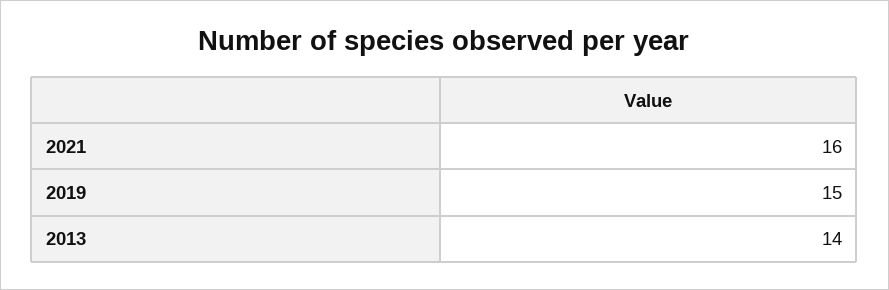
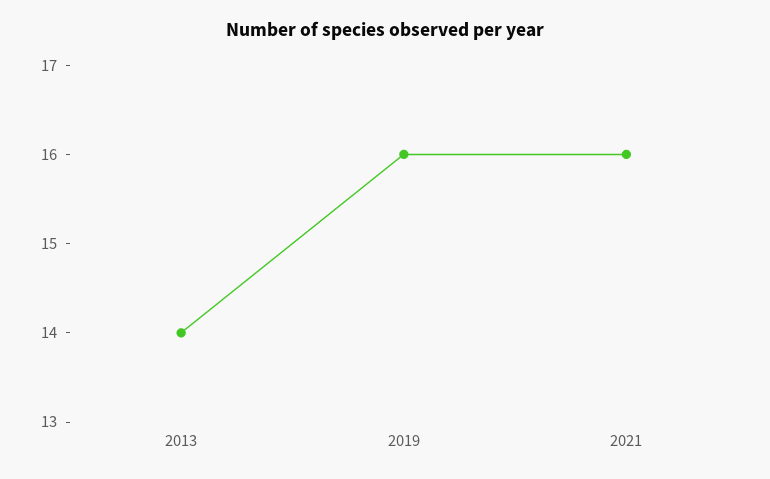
2019: 15 -> 16

